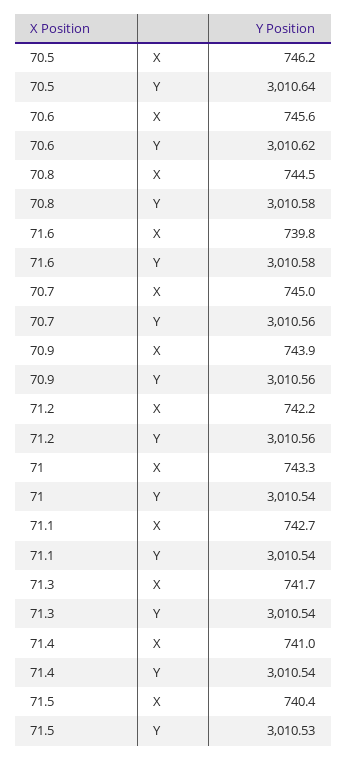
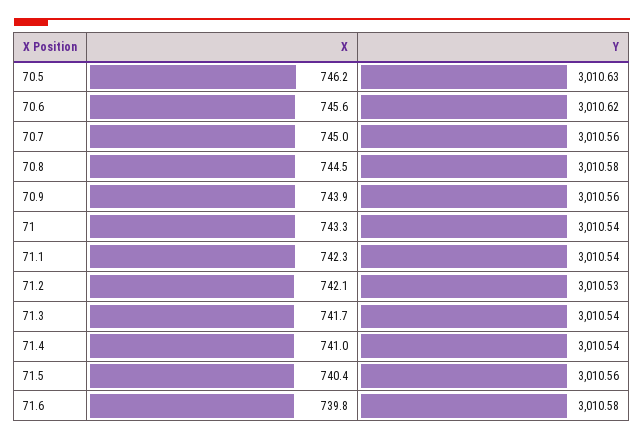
70.5, Y: 3010.64 -> 3010.63
71.2, X: 742.2 -> 742.1
71.2, Y: 3010.56 -> 3010.53
71.1, X: 742.7 -> 742.3
71.5, Y: 3010.53 -> 3010.56

